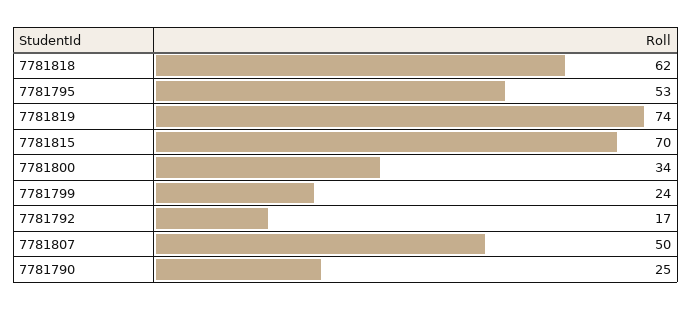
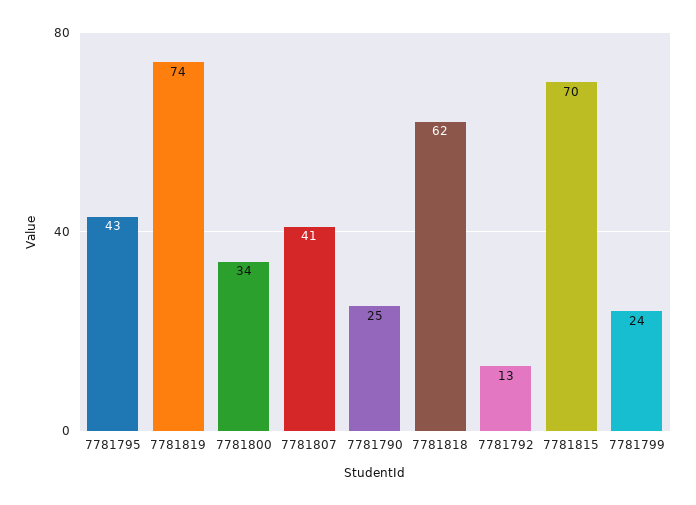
7781795: 53 -> 43
7781792: 17 -> 13
7781807: 50 -> 41

